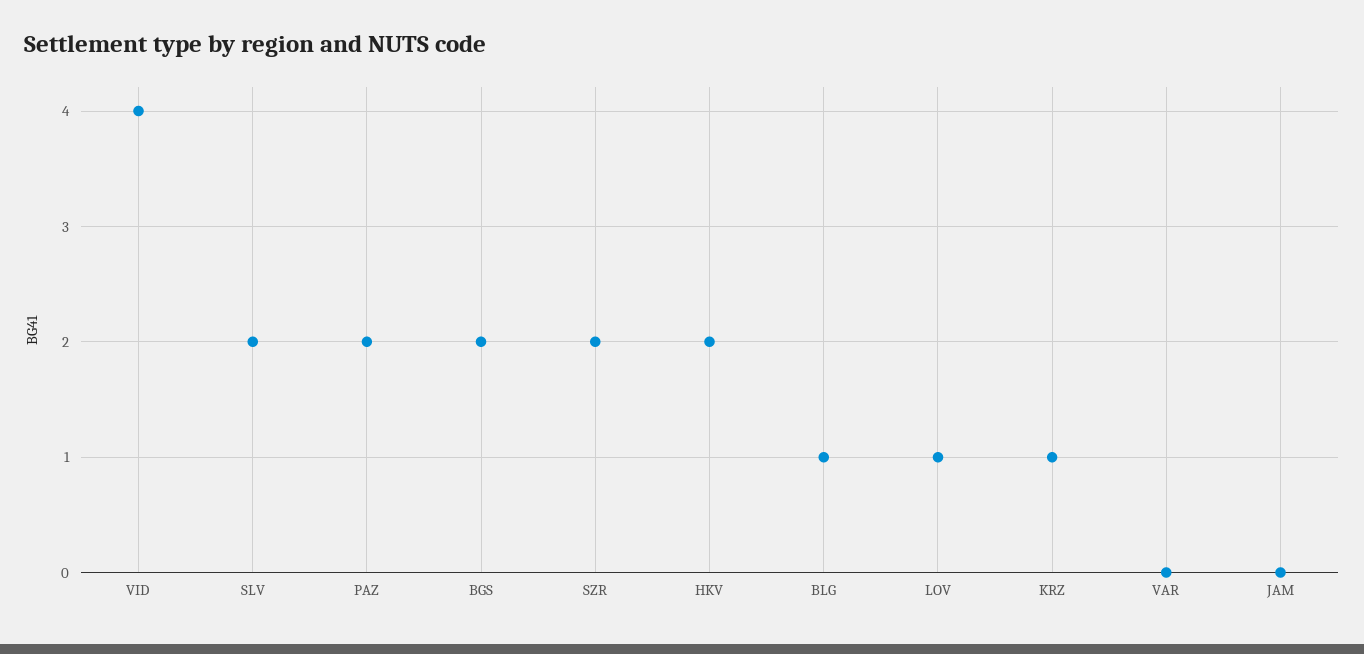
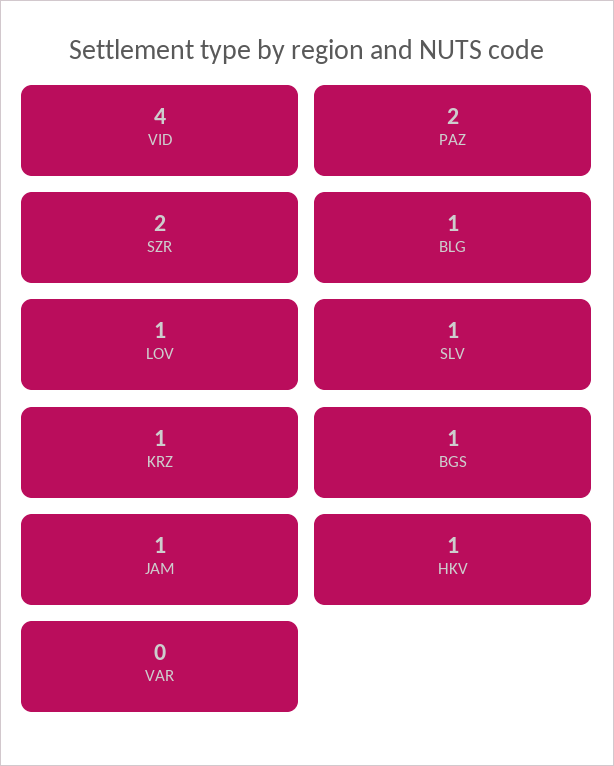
SLV: 2 -> 1
BGS: 2 -> 1
HKV: 2 -> 1
JAM: 0 -> 1

